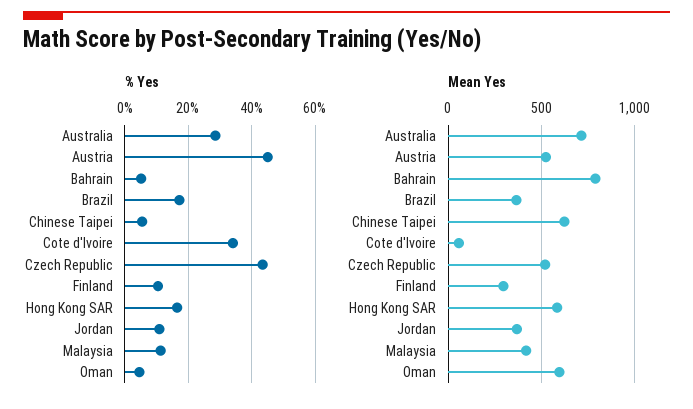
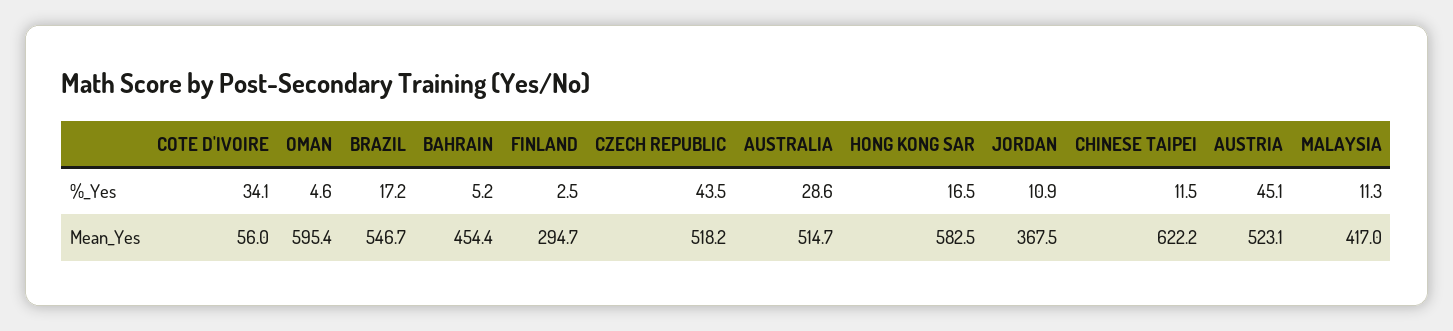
% Yes, Chinese Taipei: 6 -> 11.5
% Yes, Finland: 10 -> 2.5
Mean Yes, Australia: 700 -> 514.7
Mean Yes, Bahrain: 800 -> 454.4
Mean Yes, Brazil: 350 -> 546.7

